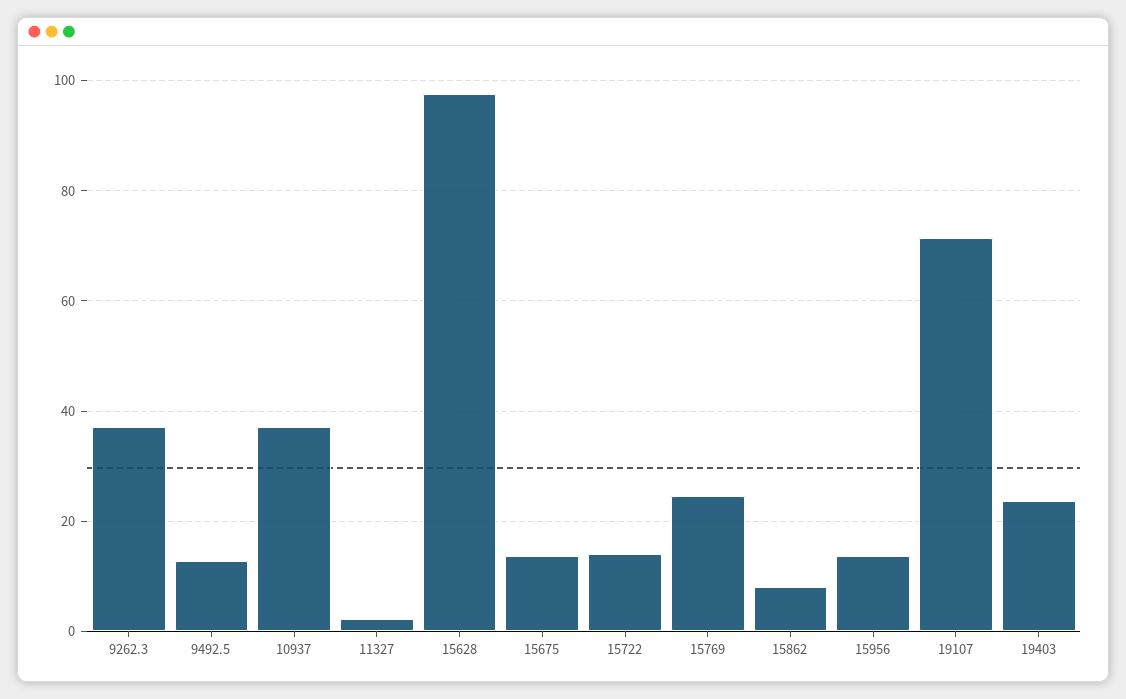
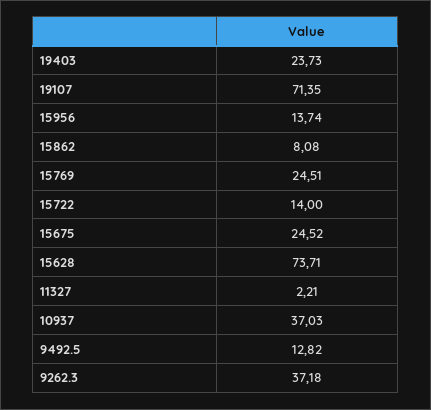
15628: 98 -> 73.71
15675: 14 -> 24.52

